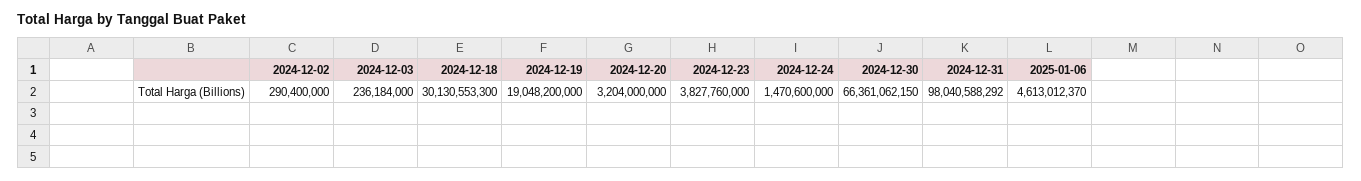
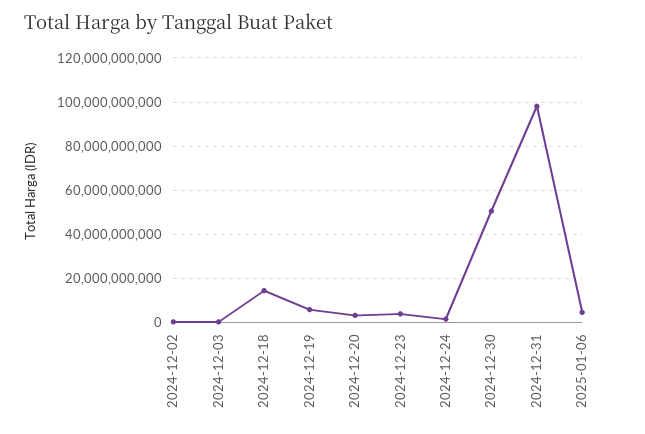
2024-12-18: 30130553300 -> 15000000000
2024-12-19: 19048200000 -> 5000000000
2024-12-30: 66361062150 -> 50000000000

